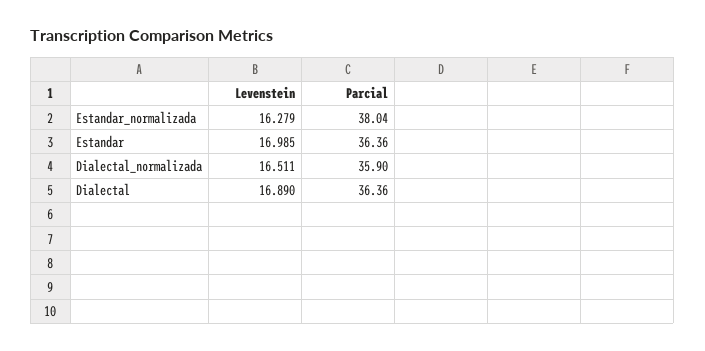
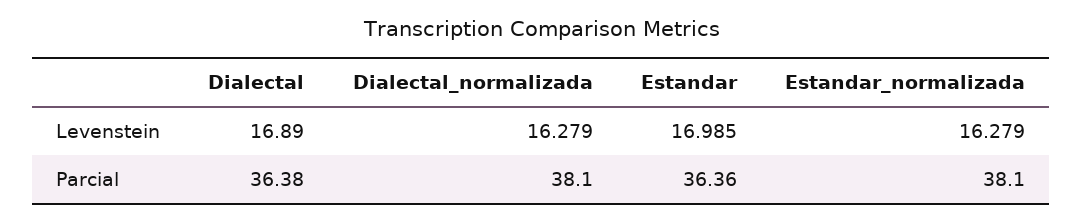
Parcial, Estandar_normalizada: 38.04 -> 38.1
Levenstein, Dialectal_normalizada: 16.511 -> 16.279
Parcial, Dialectal_normalizada: 35.9 -> 38.1
Parcial, Dialectal: 36.36 -> 36.38

